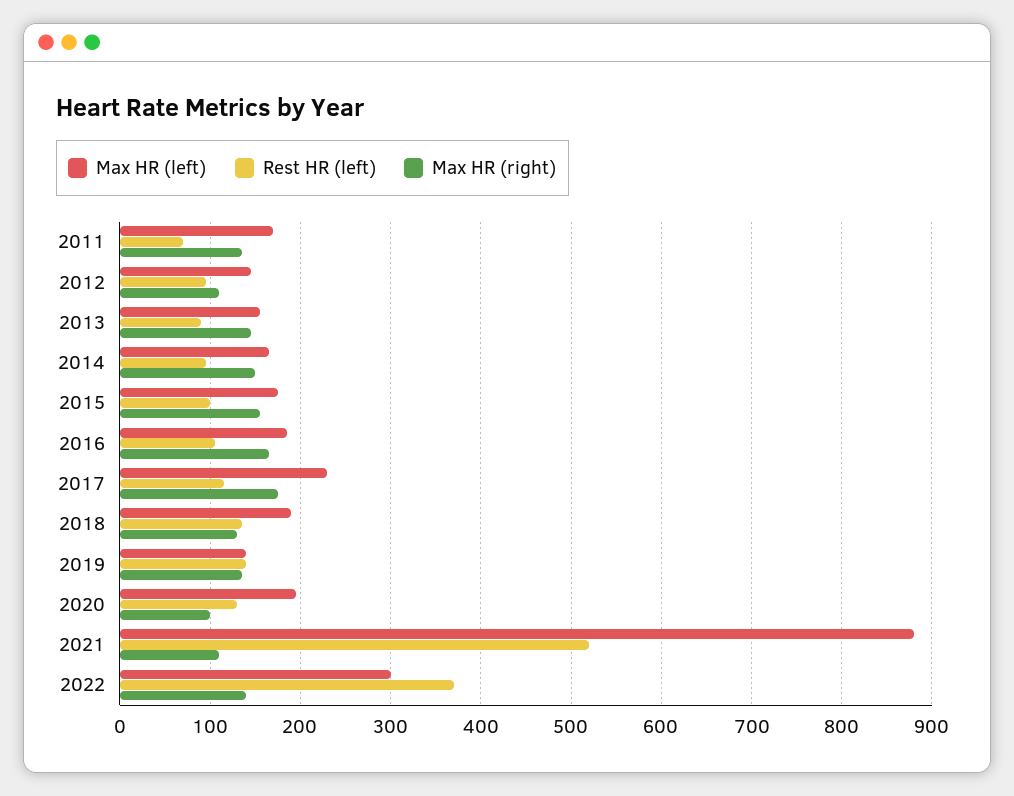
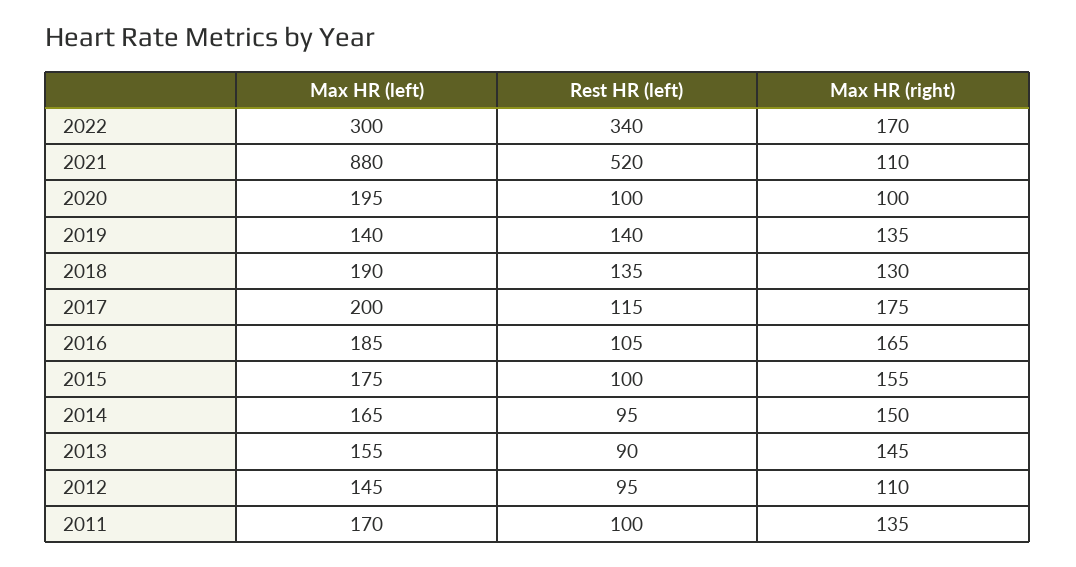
Rest HR (left), 2011: 70 -> 100
Max HR (left), 2017: 230 -> 200
Rest HR (left), 2020: 130 -> 100
Rest HR (left), 2022: 370 -> 340
Max HR (right), 2022: 140 -> 170

